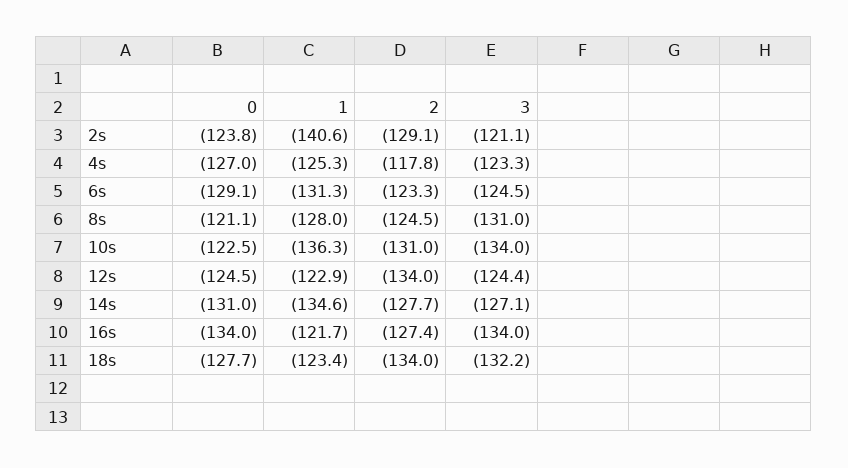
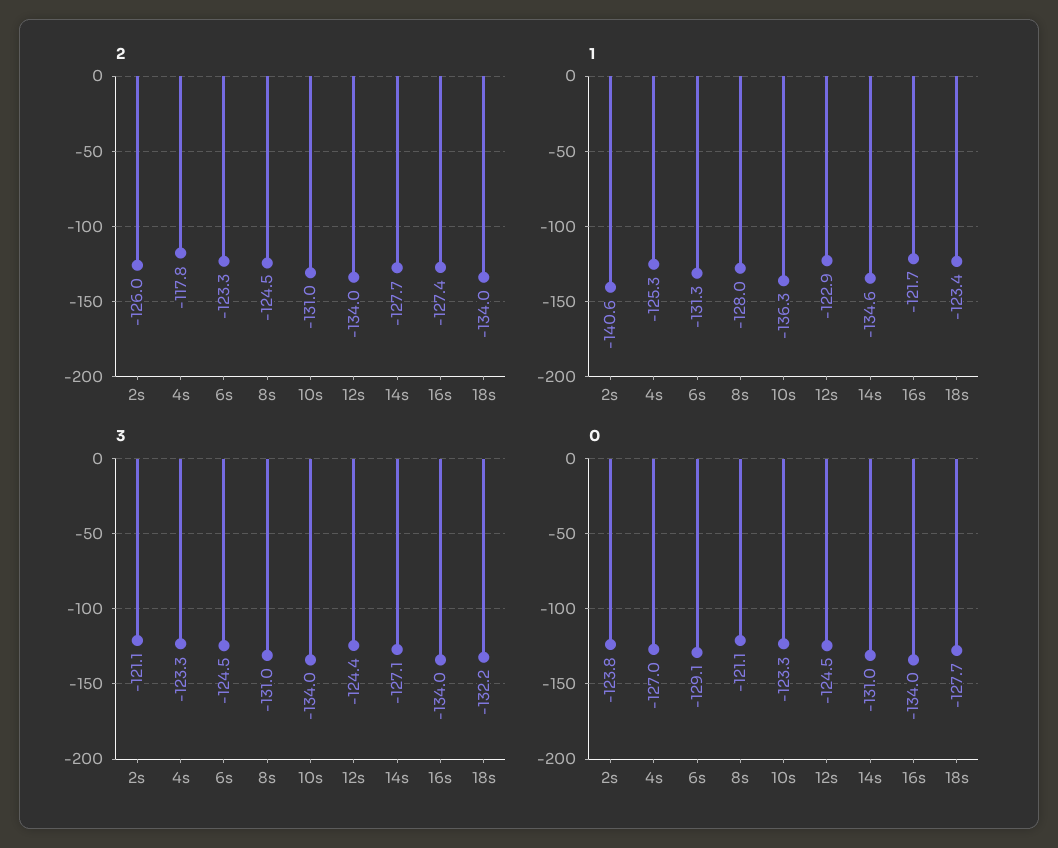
2, 2s: -129.1 -> -126
0, 10s: -122.5 -> -123.3

